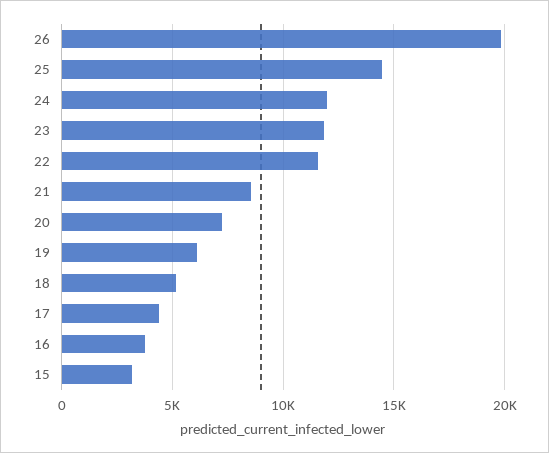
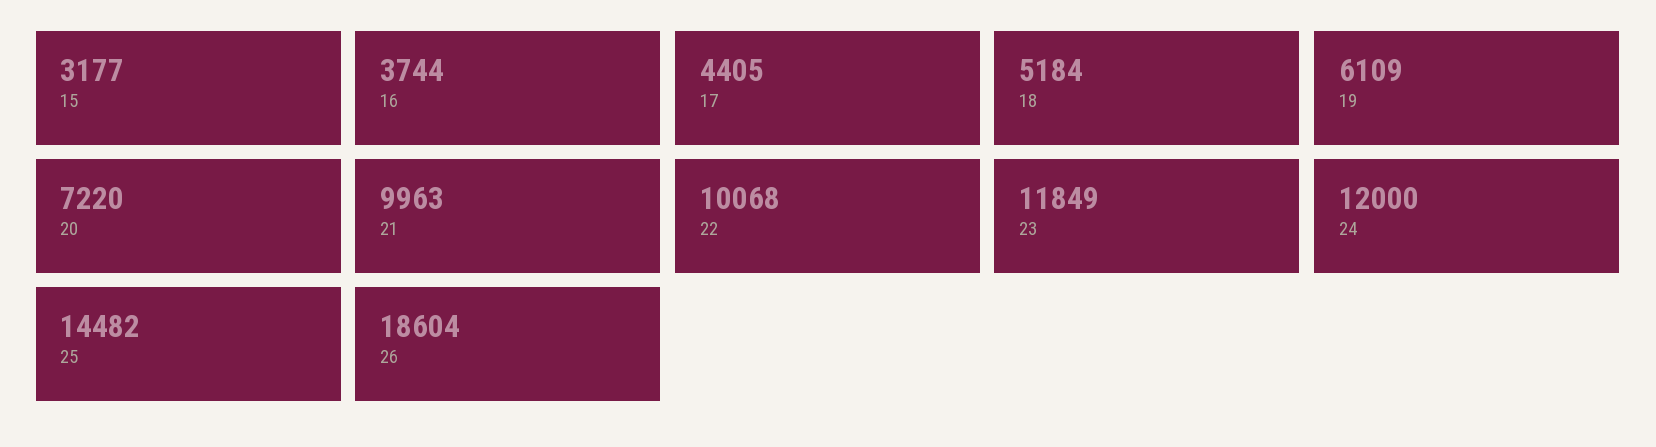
26: 20000 -> 18604
22: 11500 -> 10068
21: 8500 -> 9963

